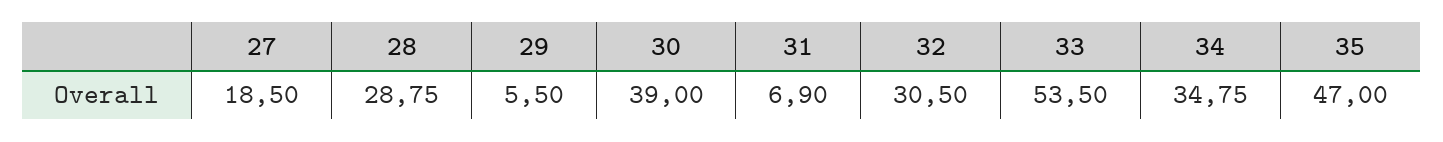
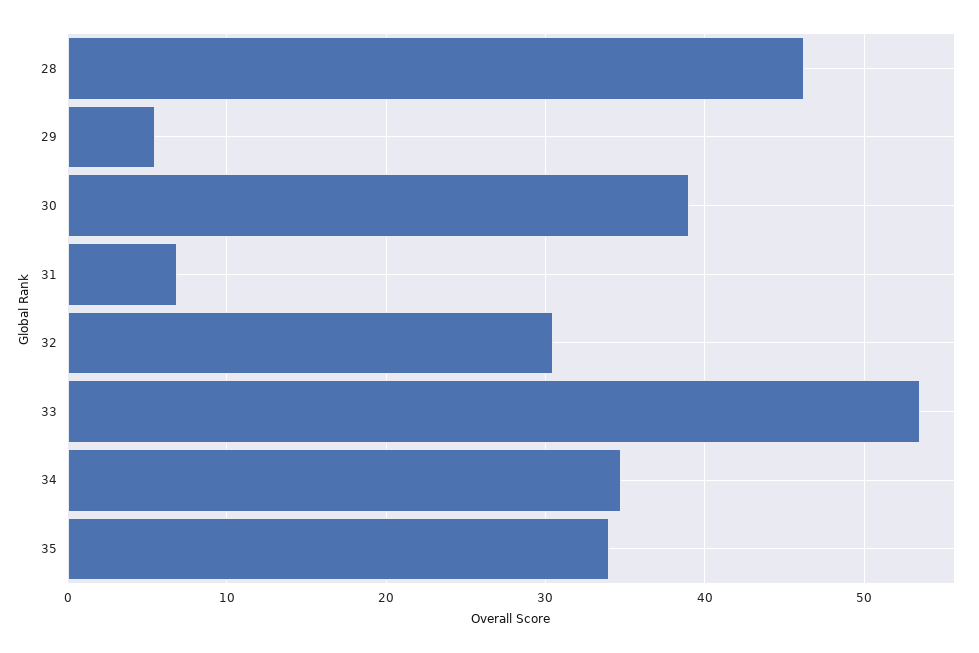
27: 18.5 -> none
28: 28.75 -> 46
35: 47 -> 34

